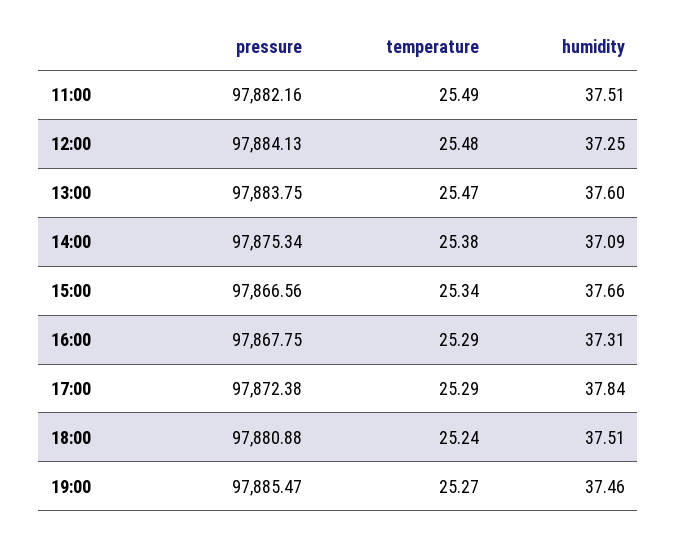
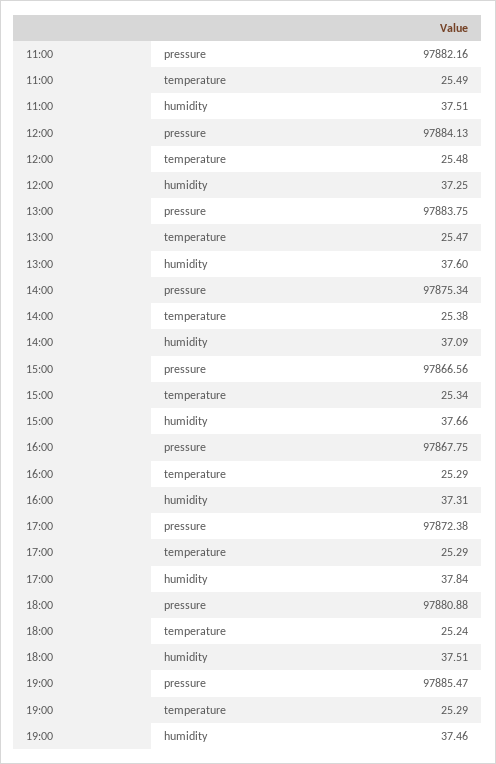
temperature, 19:00: 25.27 -> 25.29

